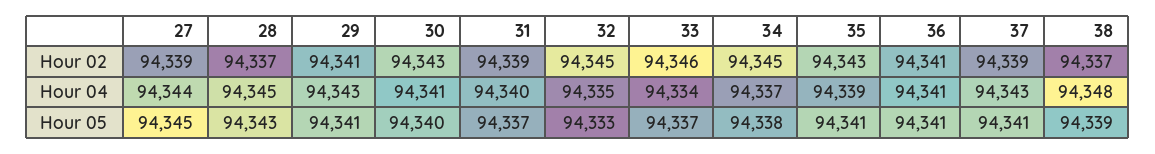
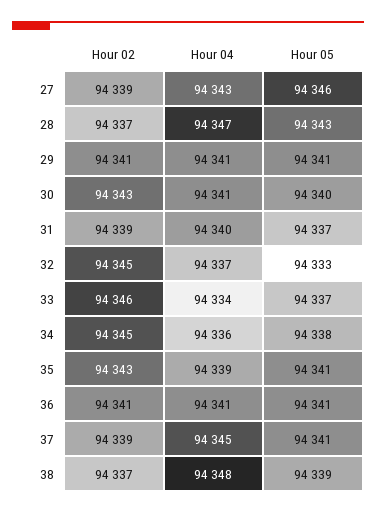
27, Hour 04: 94344 -> 94343
28, Hour 04: 94345 -> 94347
29, Hour 04: 94343 -> 94341
32, Hour 04: 94335 -> 94337
34, Hour 04: 94337 -> 94336
37, Hour 04: 94343 -> 94345
27, Hour 05: 94345 -> 94346

